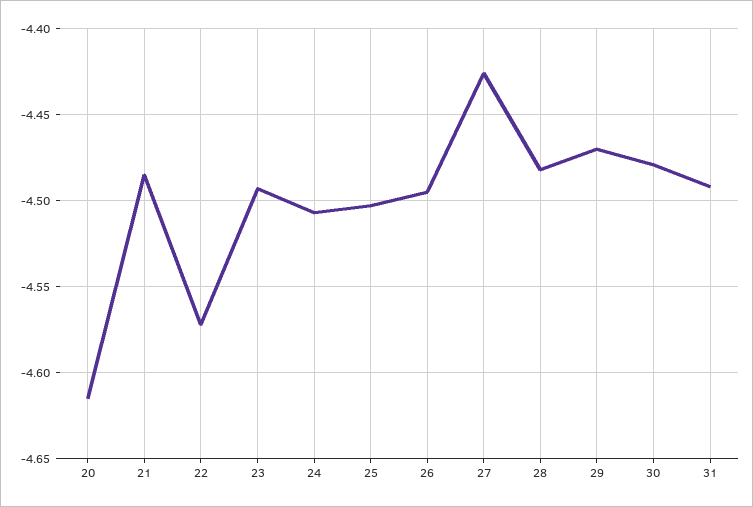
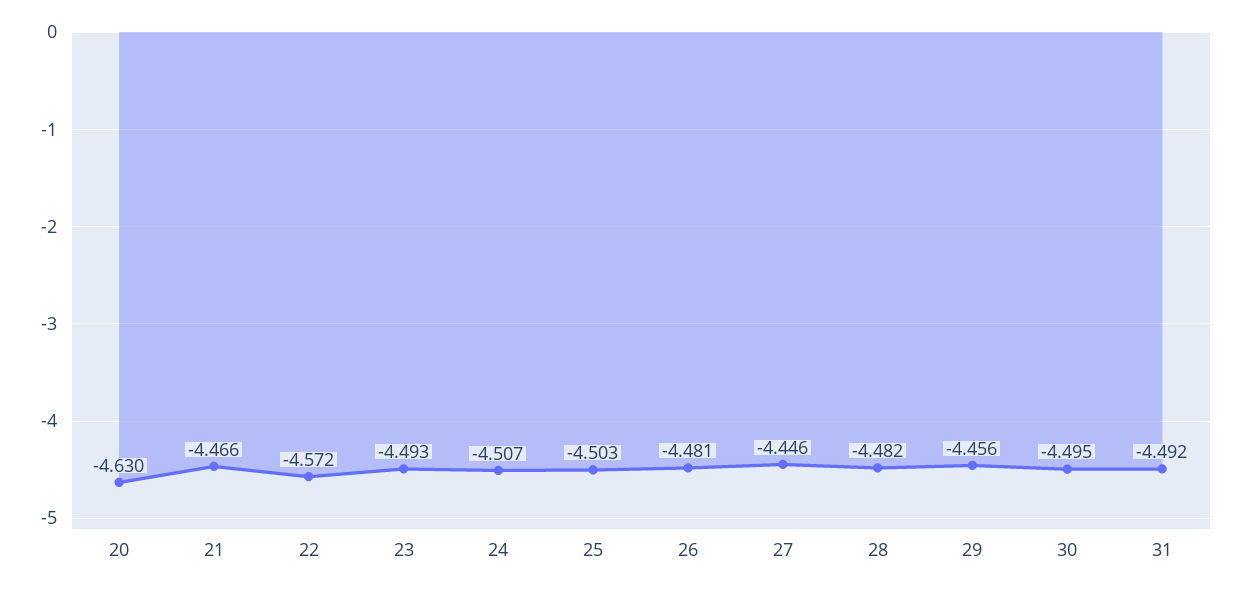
20: -4.615 -> -4.63
21: -4.485 -> -4.466
26: -4.495 -> -4.481
27: -4.425 -> -4.446
29: -4.47 -> -4.456
30: -4.48 -> -4.495

